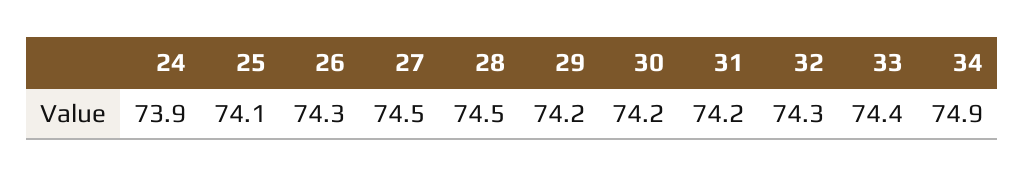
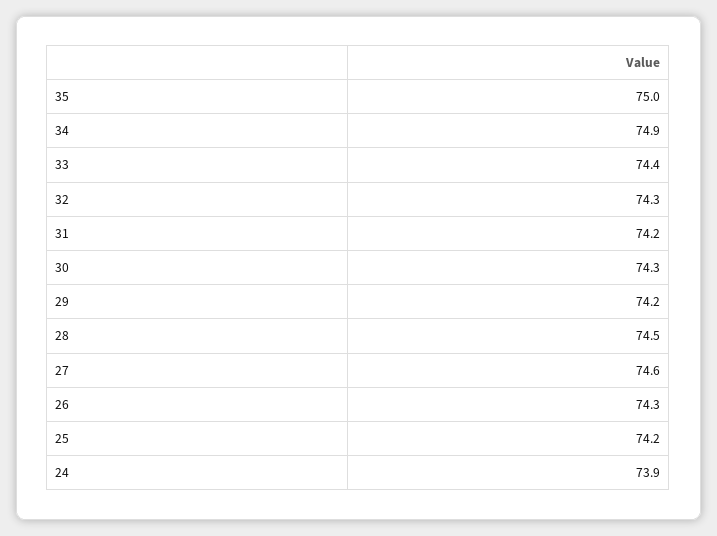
25: 74.1 -> 74.2
27: 74.5 -> 74.6
30: 74.2 -> 74.3
35: none -> 75

